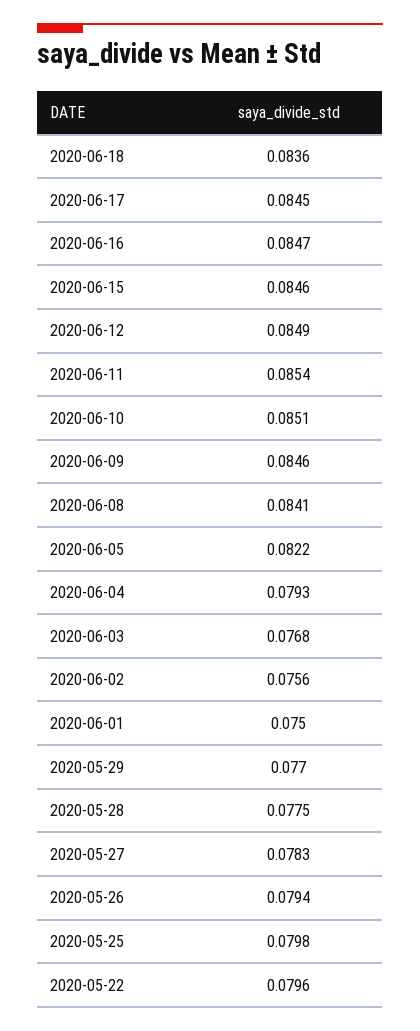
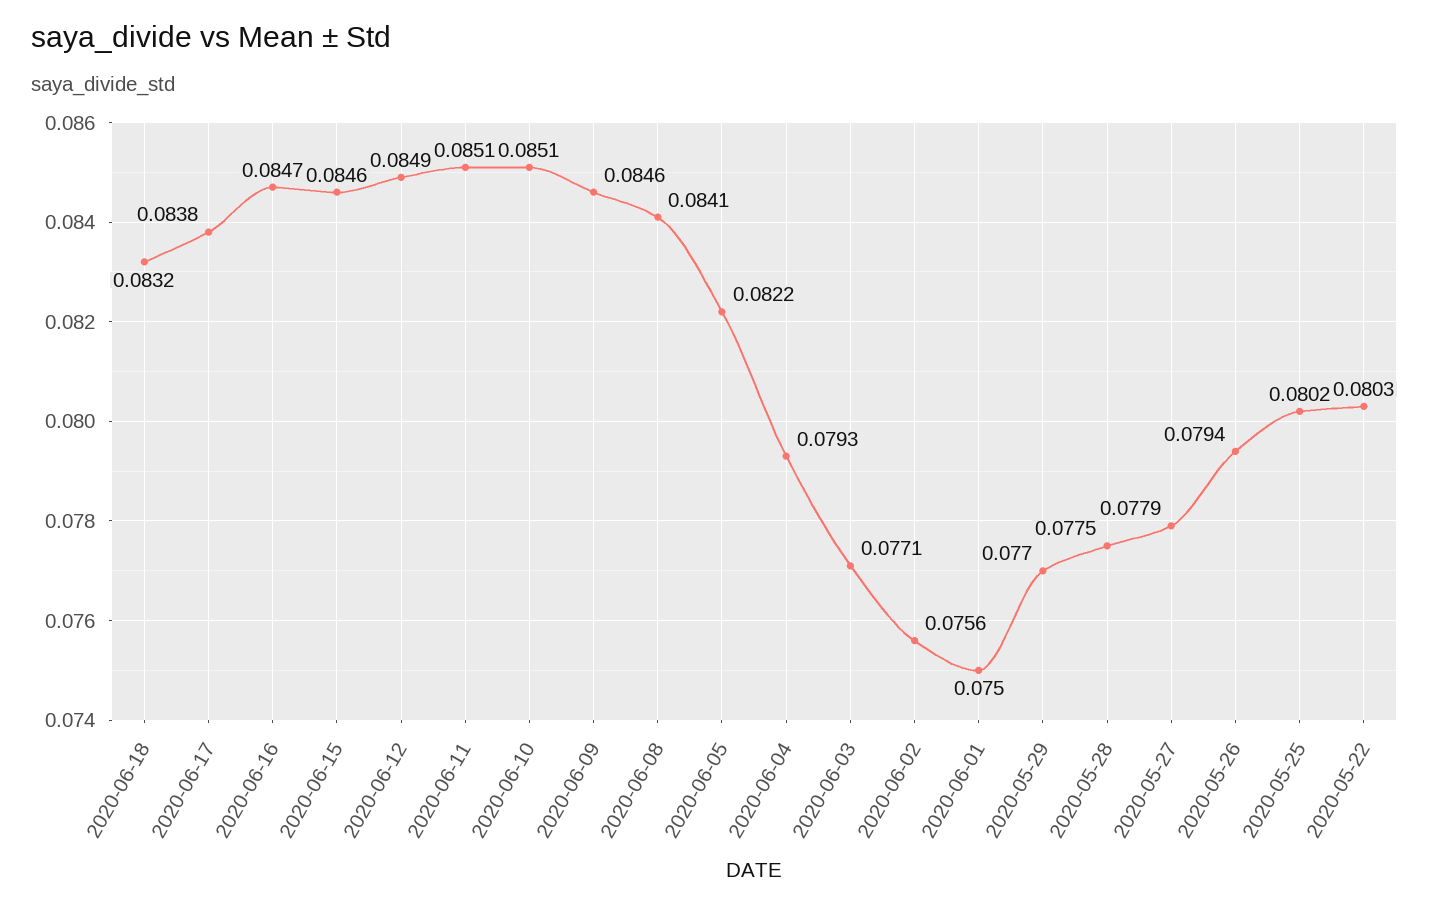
2020-06-18: 0.0836 -> 0.0832
2020-06-17: 0.0845 -> 0.0838
2020-06-11: 0.0854 -> 0.0851
2020-06-03: 0.0768 -> 0.0771
2020-05-27: 0.0783 -> 0.0779
2020-05-25: 0.0798 -> 0.0802
2020-05-22: 0.0796 -> 0.0803

